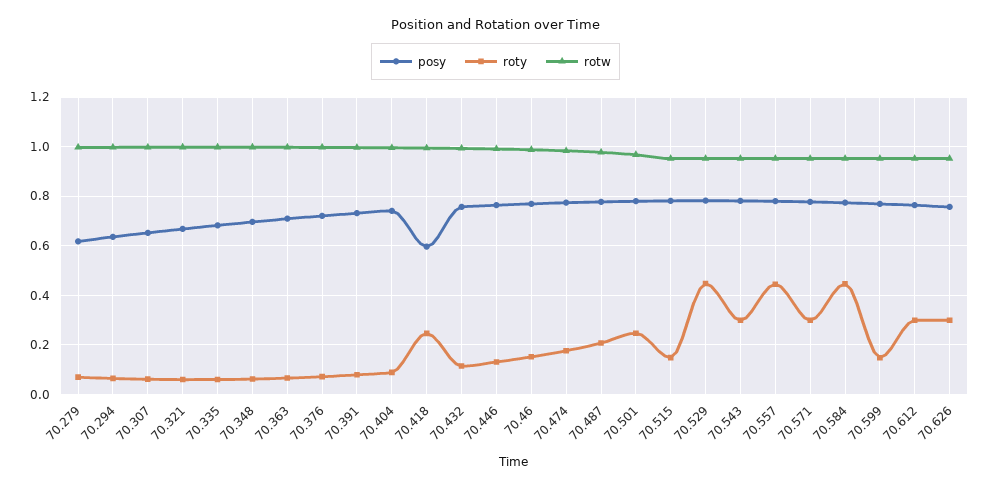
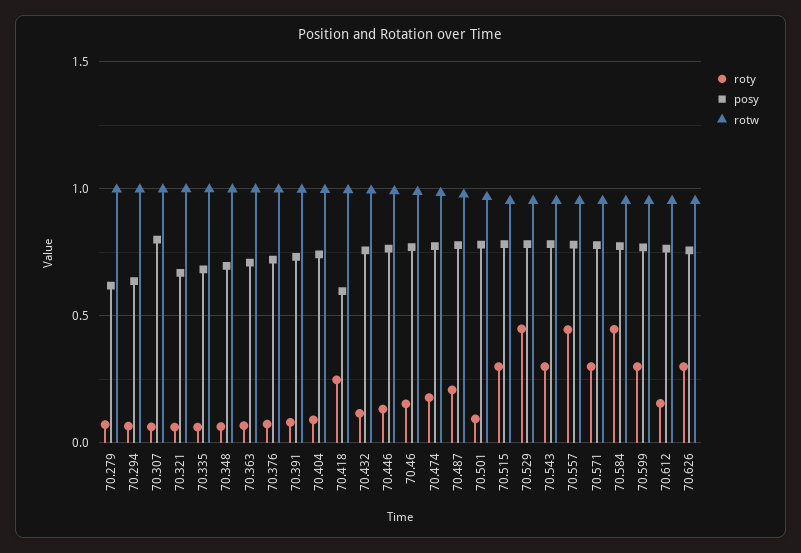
posy, 70.307: 0.65 -> 0.8
roty, 70.501: 0.25 -> 0.1
roty, 70.515: 0.15 -> 0.3
roty, 70.599: 0.15 -> 0.3
roty, 70.612: 0.3 -> 0.15

